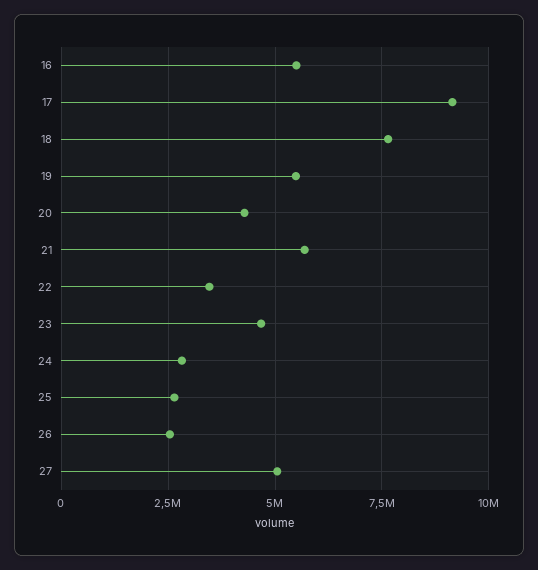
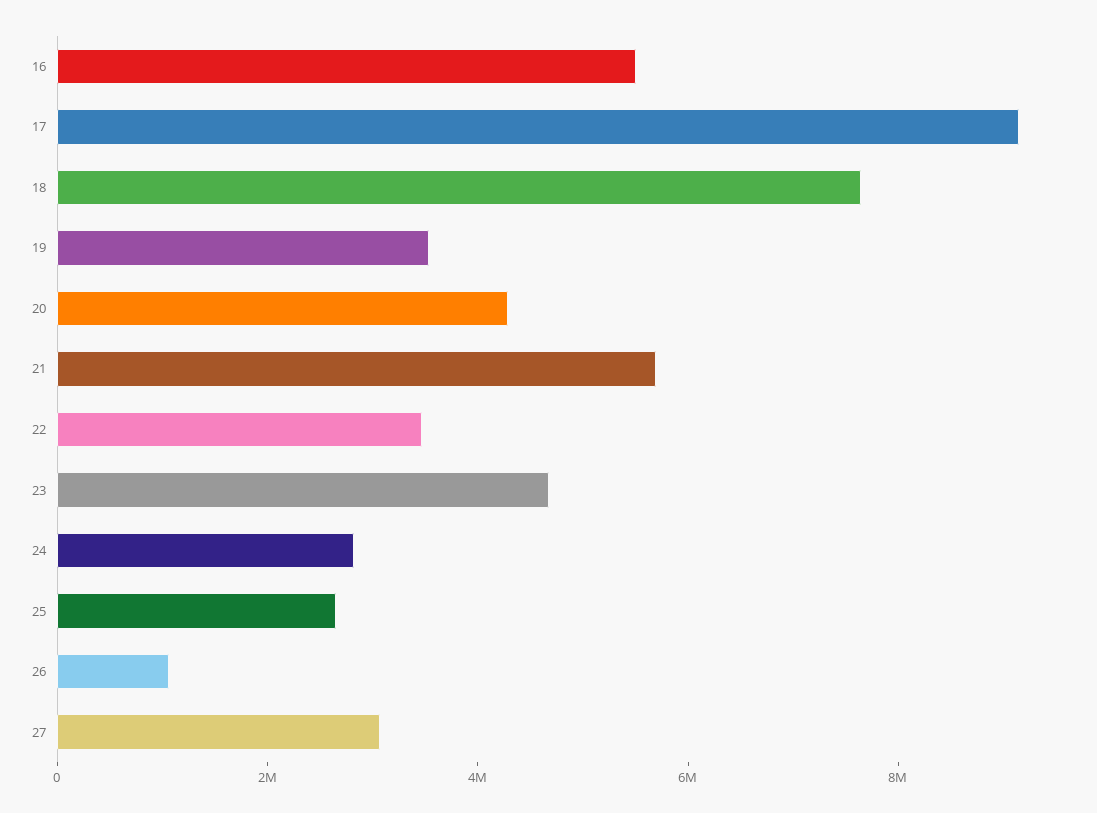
19: 5500000 -> 3500000
26: 2500000 -> 1000000
27: 5000000 -> 3000000

